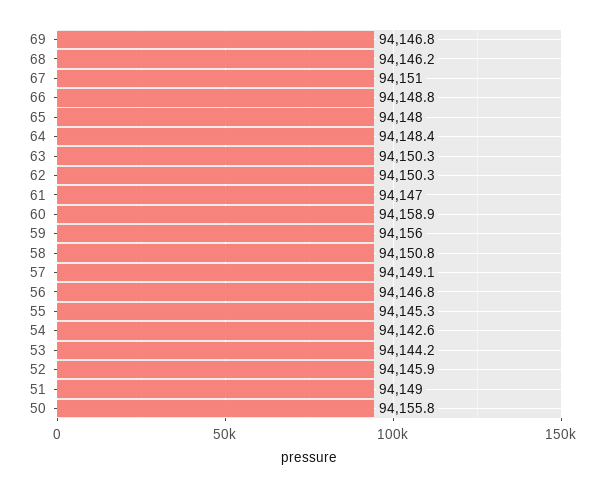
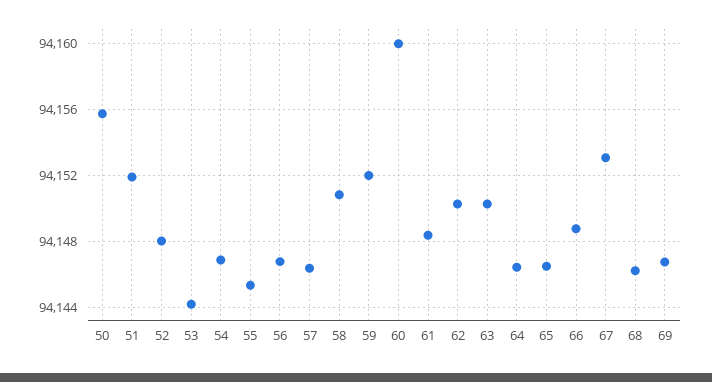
67: 94151 -> 94153
65: 94148 -> 94146.5
64: 94148.4 -> 94146.5
61: 94147 -> 94148.5
60: 94158.9 -> 94160
59: 94156 -> 94152
57: 94149.1 -> 94146.5
54: 94142.6 -> 94147
52: 94145.9 -> 94148
51: 94149 -> 94152

